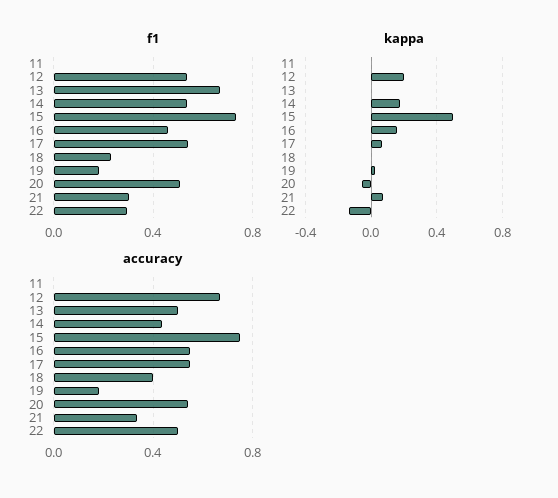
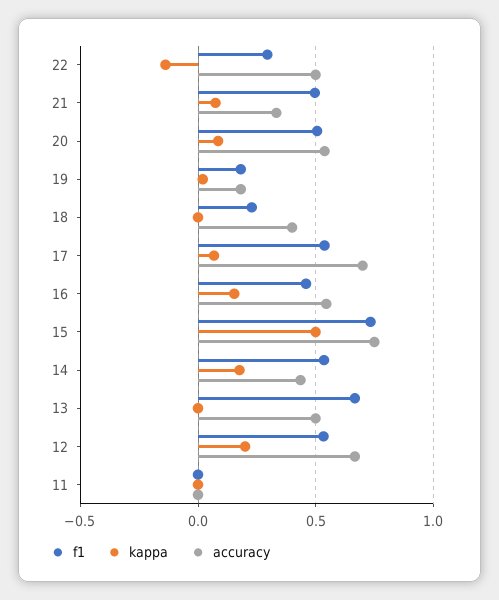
f1, 21: 0.3 -> 0.5
kappa, 20: -0.05 -> 0.1
accuracy, 17: 0.55 -> 0.7

